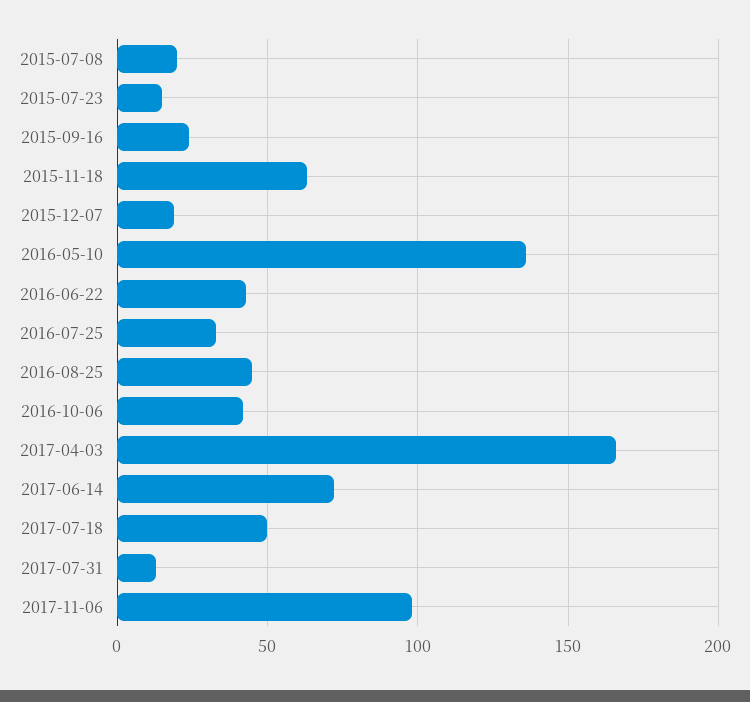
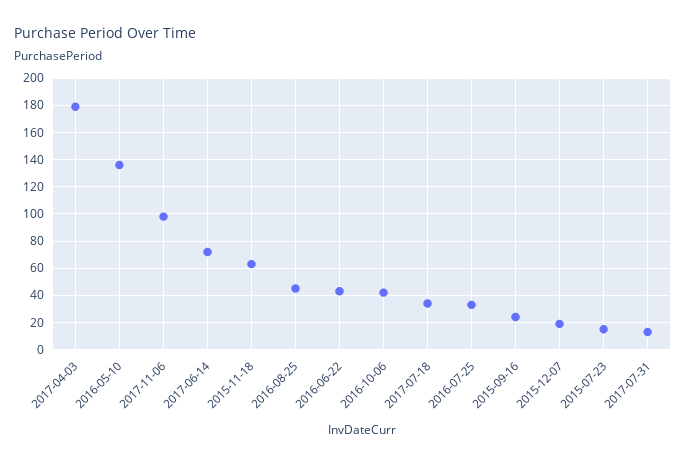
2015-07-08: 20 -> none
2017-04-03: 165 -> 180
2017-07-18: 50 -> 35

